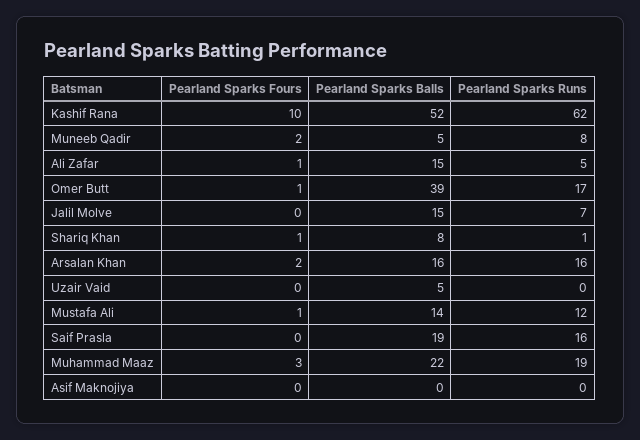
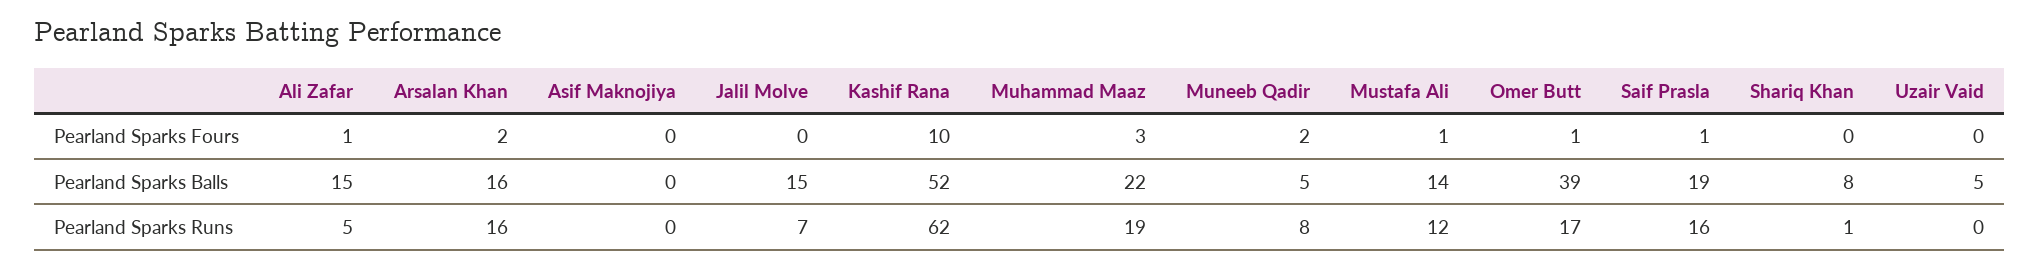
Pearland Sparks Fours, Shariq Khan: 1 -> 0
Pearland Sparks Fours, Saif Prasla: 0 -> 1

